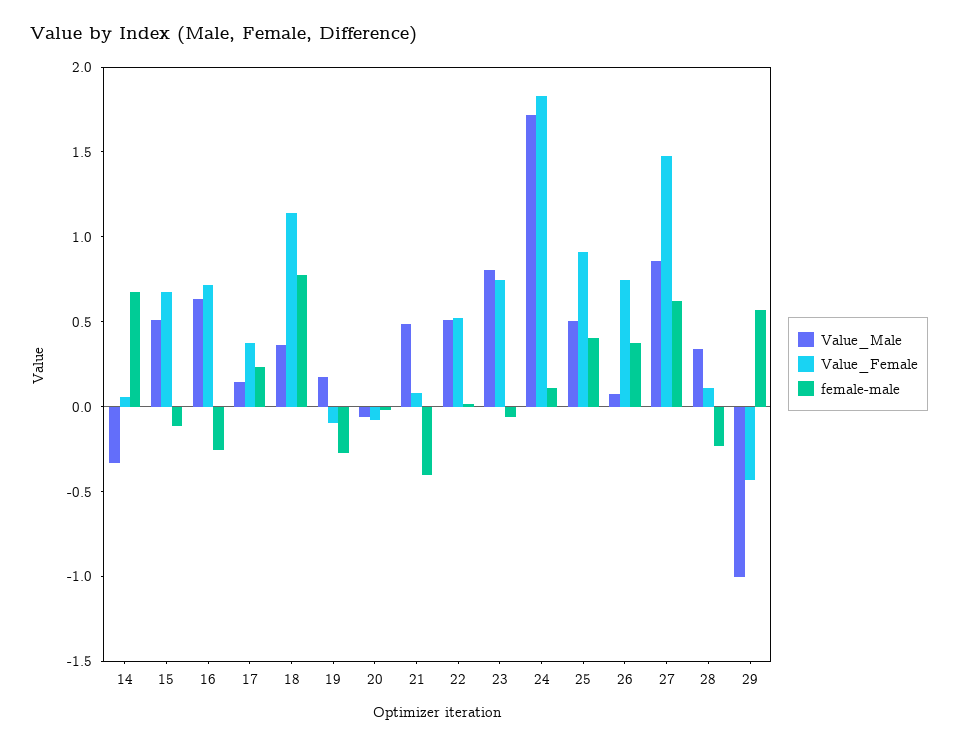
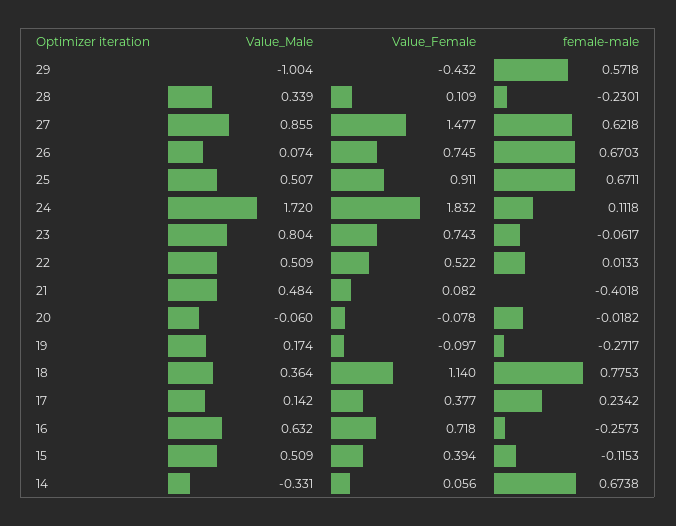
Value_Female, 15: 0.7 -> 0.394
female-male, 25: 0.4 -> 0.6711
female-male, 26: 0.4 -> 0.6703

